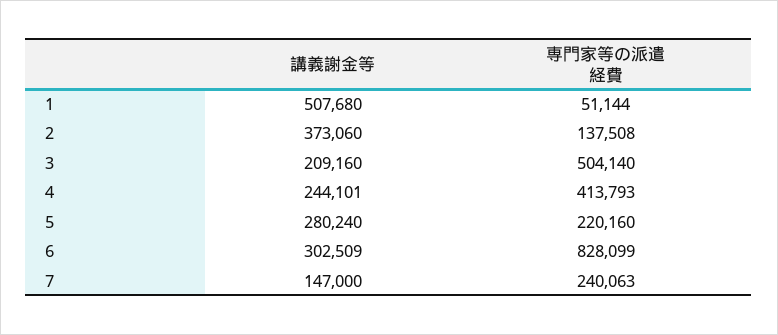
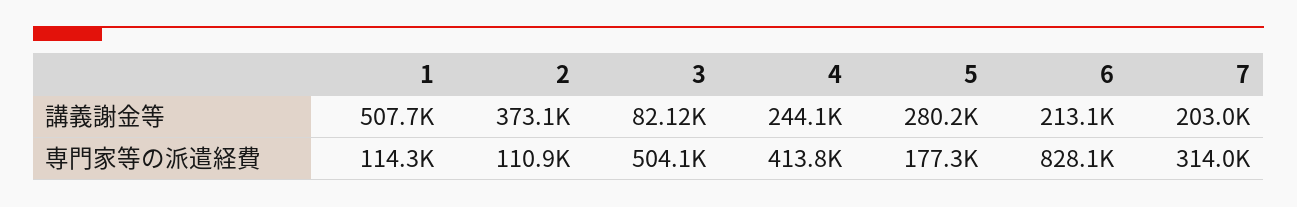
専門家等の派遣経費, 1: 51144 -> 114300
専門家等の派遣経費, 2: 137508 -> 110900
講義謝金等, 3: 209160 -> 82120
専門家等の派遣経費, 5: 220160 -> 177300
講義謝金等, 6: 302509 -> 213100
講義謝金等, 7: 147000 -> 203000
専門家等の派遣経費, 7: 240063 -> 314000

